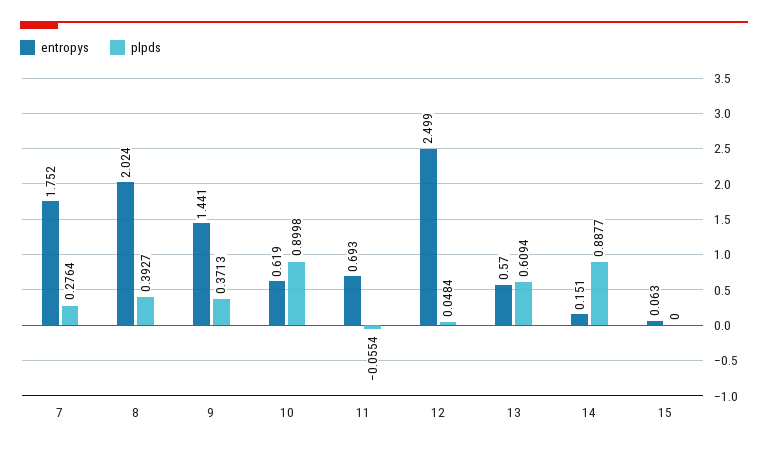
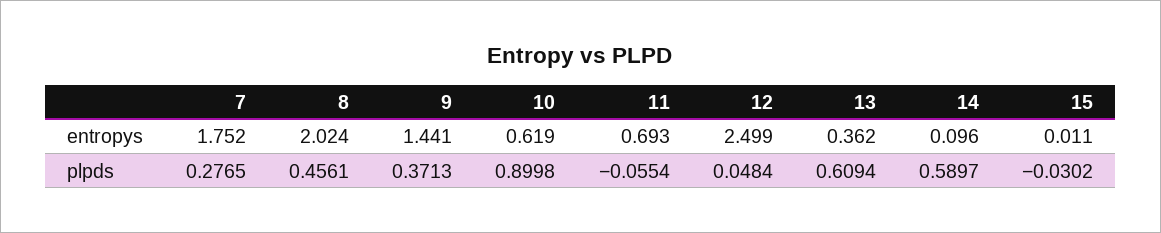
plpds, 7: 0.2764 -> 0.2765
plpds, 8: 0.3927 -> 0.4561
entropys, 13: 0.57 -> 0.362
entropys, 14: 0.151 -> 0.096
plpds, 14: 0.8877 -> 0.5897
entropys, 15: 0.063 -> 0.011
plpds, 15: 0 -> -0.0302

